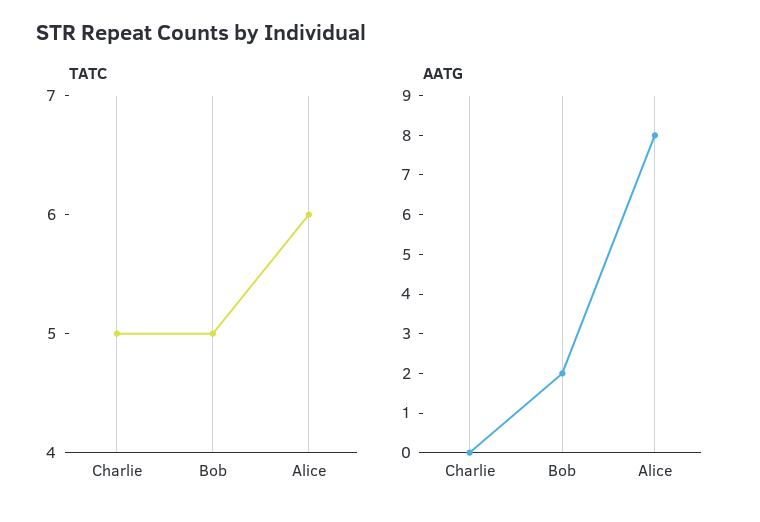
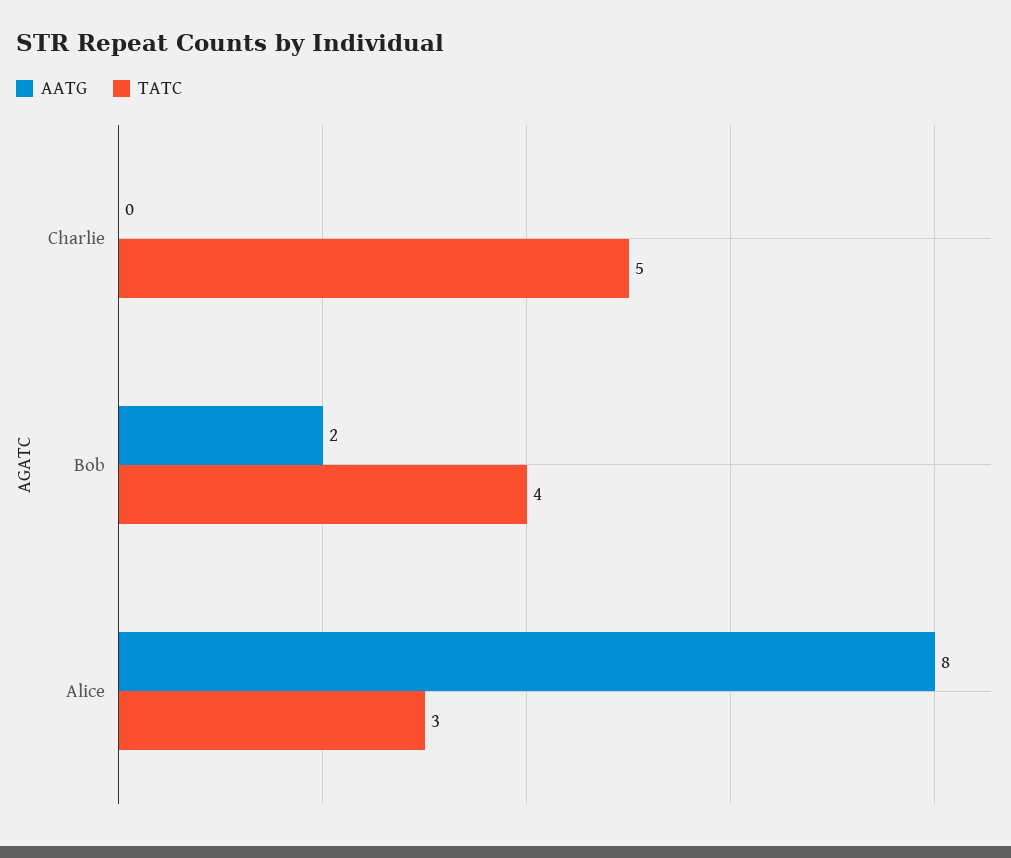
TATC, Bob: 5 -> 4
TATC, Alice: 6 -> 3

